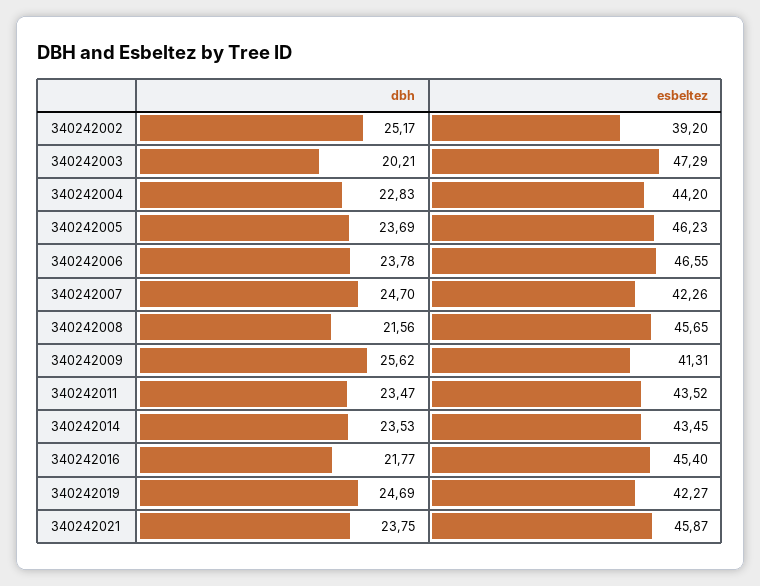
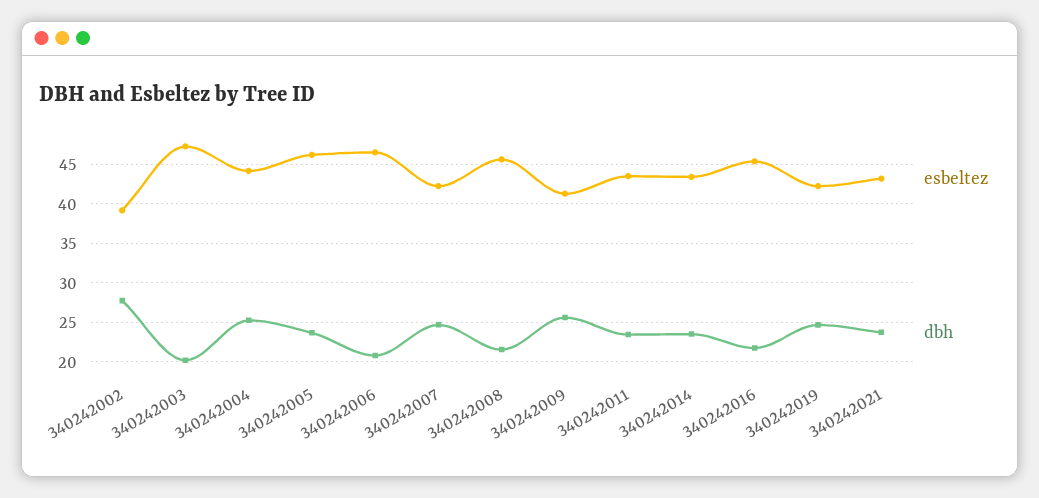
dbh, 340242002: 25.17 -> 28
dbh, 340242004: 22.83 -> 25
dbh, 340242006: 23.78 -> 21
esbeltez, 340242021: 45.87 -> 43

